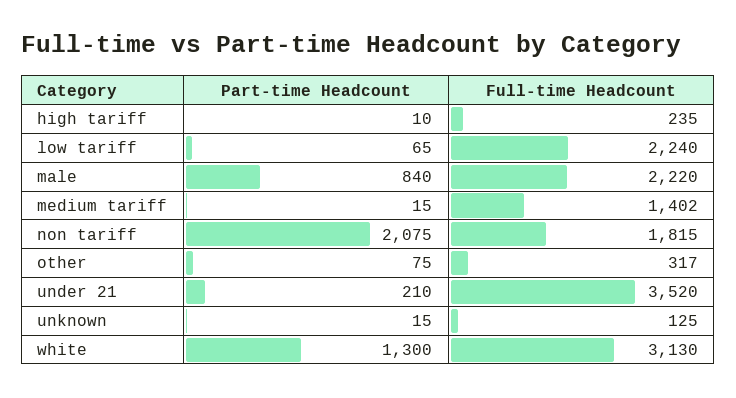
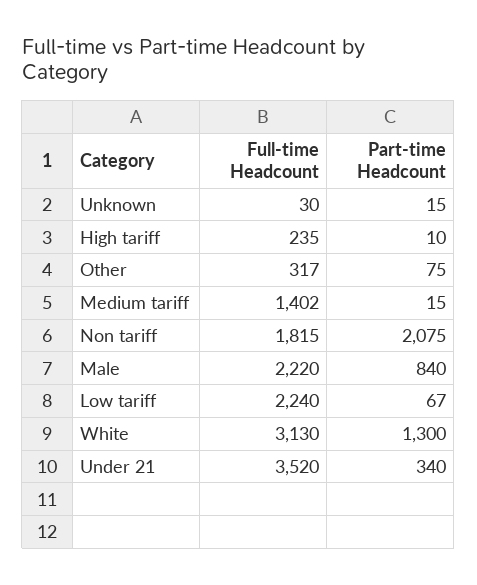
Part-time Headcount, low tariff: 65 -> 67
Part-time Headcount, under 21: 210 -> 340
Full-time Headcount, unknown: 125 -> 30

